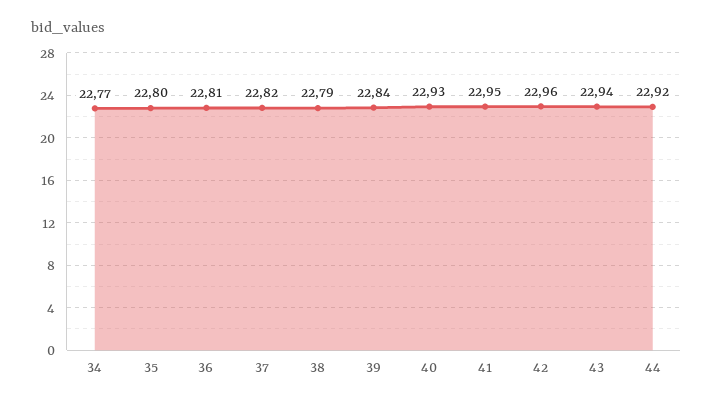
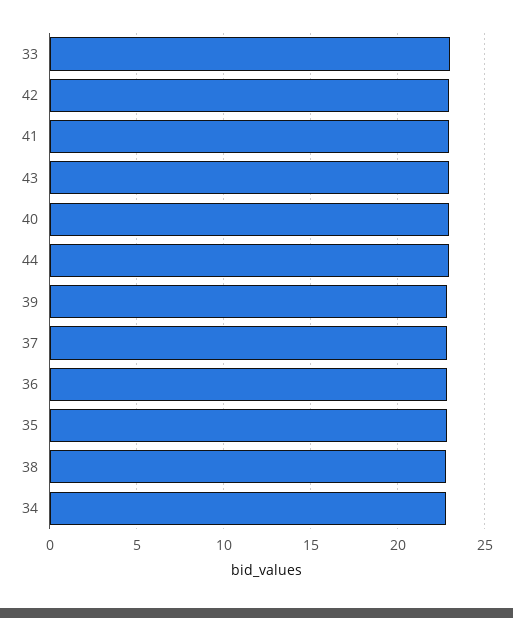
33: none -> 23

